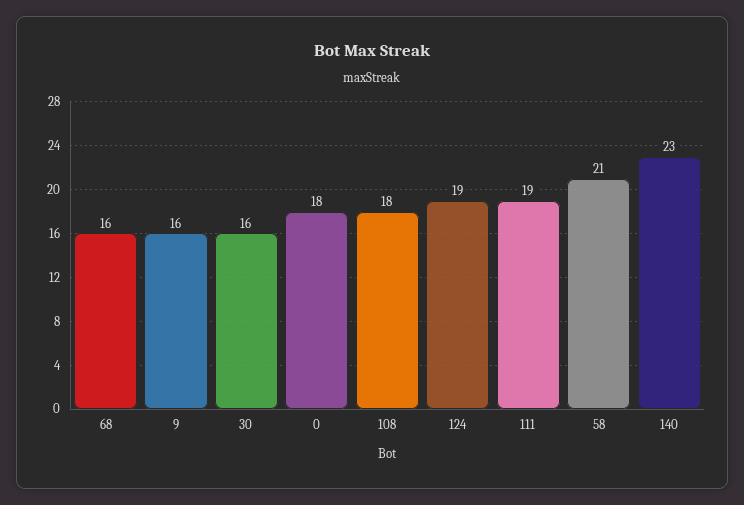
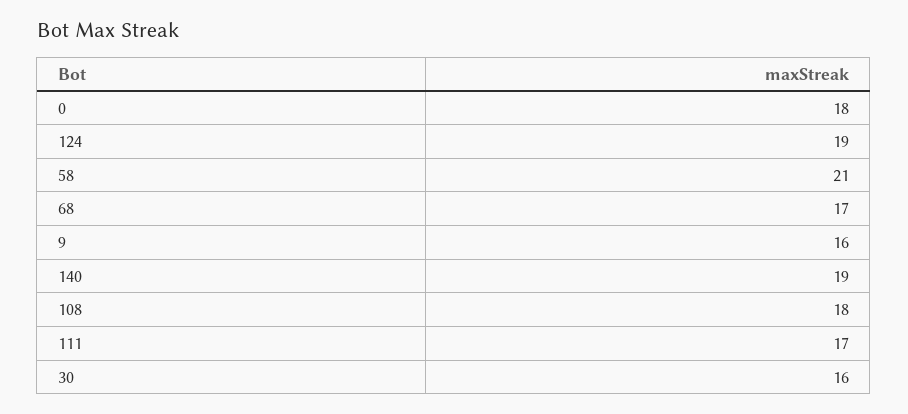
68: 16 -> 17
111: 19 -> 17
140: 23 -> 19

